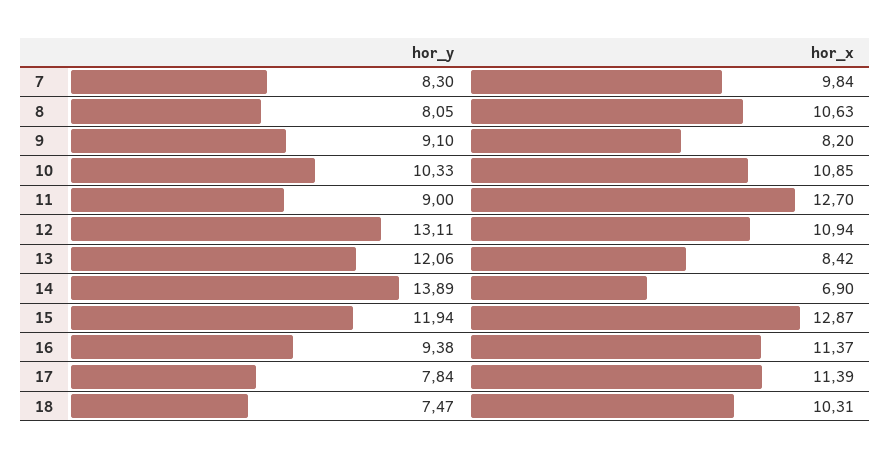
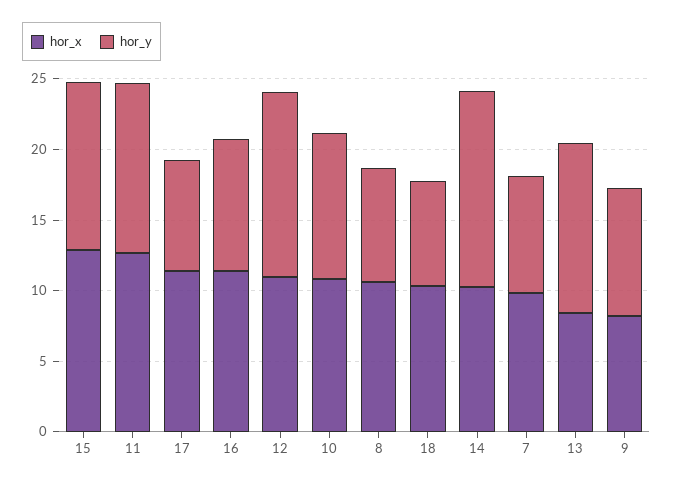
hor_y, 11: 9 -> 12
hor_x, 14: 6.9 -> 10

